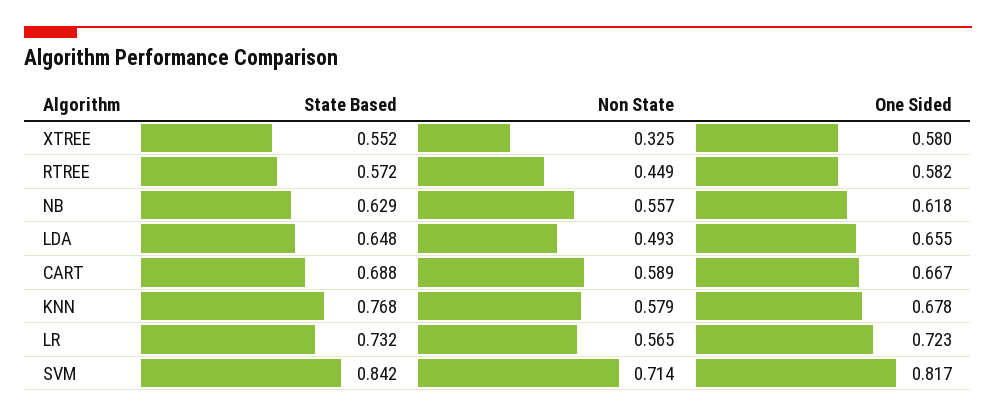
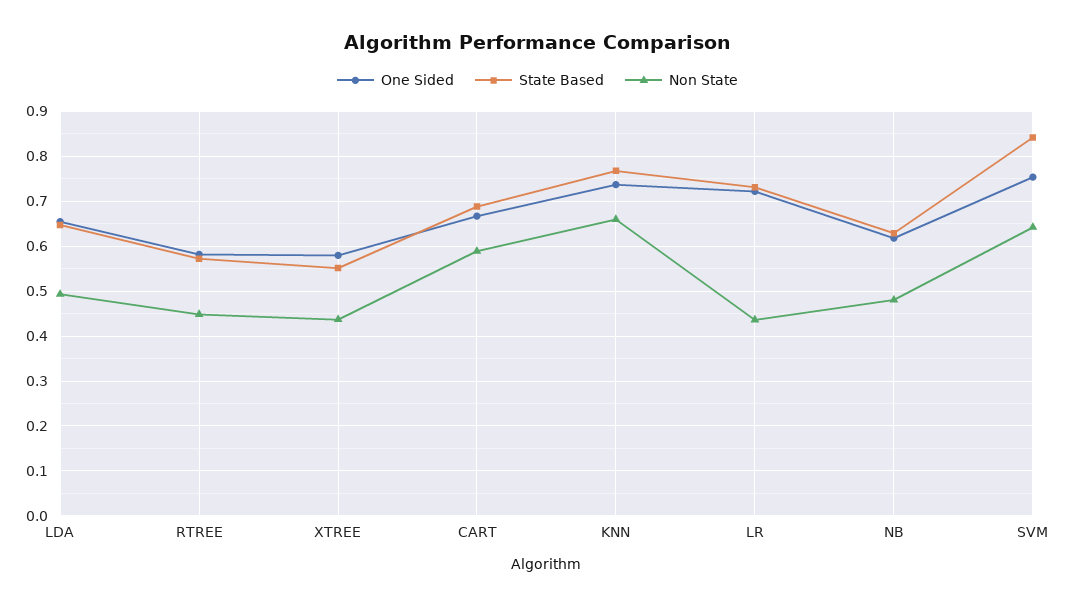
Non State, XTREE: 0.325 -> 0.44
Non State, NB: 0.557 -> 0.48
Non State, KNN: 0.579 -> 0.66
One Sided, KNN: 0.678 -> 0.74
Non State, LR: 0.565 -> 0.44
Non State, SVM: 0.714 -> 0.64
One Sided, SVM: 0.817 -> 0.76

